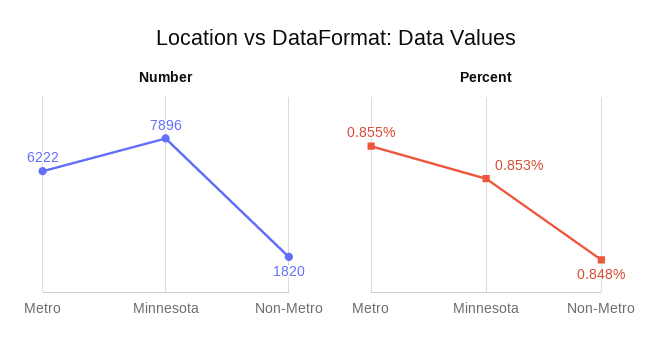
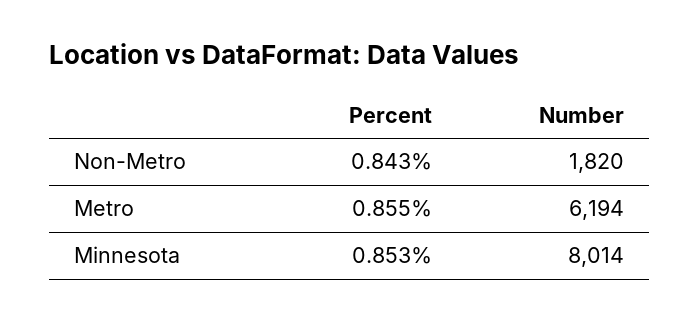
Number, Metro: 6222 -> 6194
Number, Minnesota: 7896 -> 8014
Percent, Non-Metro: 0.848 -> 0.843

